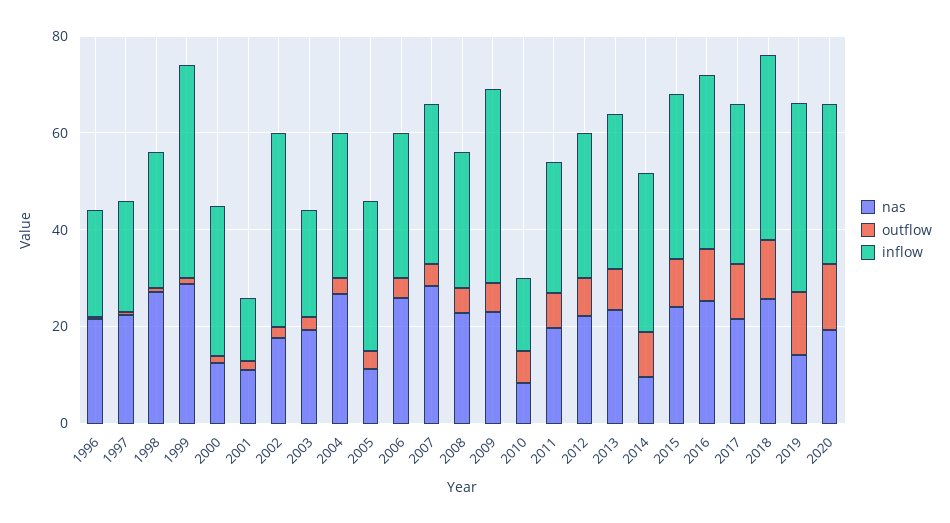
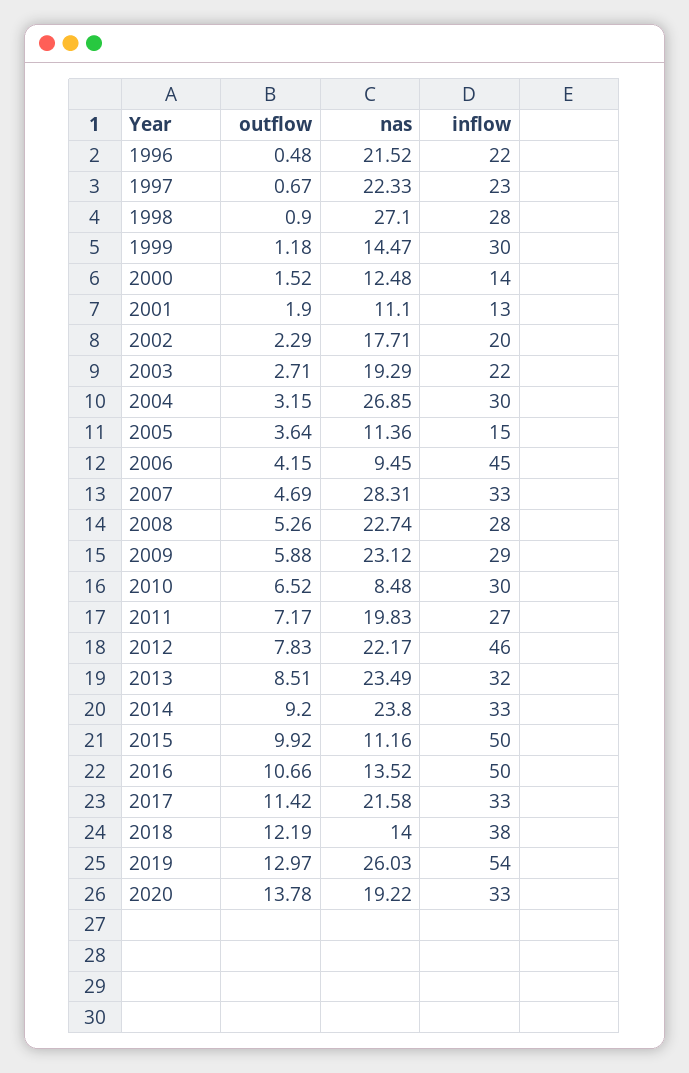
nas, 1999: 30 -> 14.47
inflow, 1999: 45 -> 30
inflow, 2000: 30 -> 14
inflow, 2002: 40 -> 20
inflow, 2005: 30 -> 15
nas, 2006: 25 -> 9.45
inflow, 2006: 30 -> 45
inflow, 2009: 40 -> 29
inflow, 2010: 15 -> 30
inflow, 2012: 30 -> 46
nas, 2014: 10 -> 23.8
nas, 2015: 25 -> 11.16
inflow, 2015: 35 -> 50
nas, 2016: 25 -> 13.52
inflow, 2016: 35 -> 50
nas, 2018: 25 -> 14
nas, 2019: 15 -> 26.03
inflow, 2019: 40 -> 54

